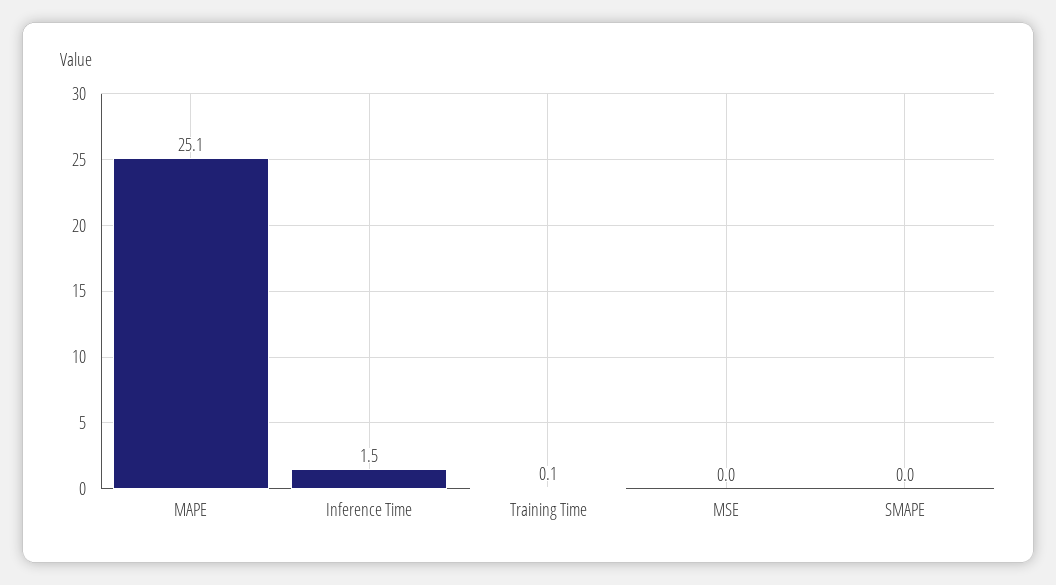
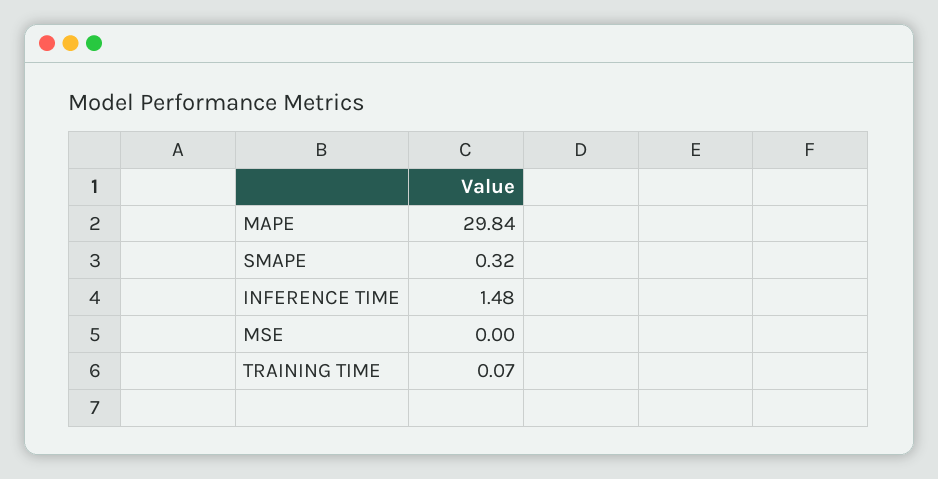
MAPE: 25.1 -> 29.84
SMAPE: 0 -> 0.32

